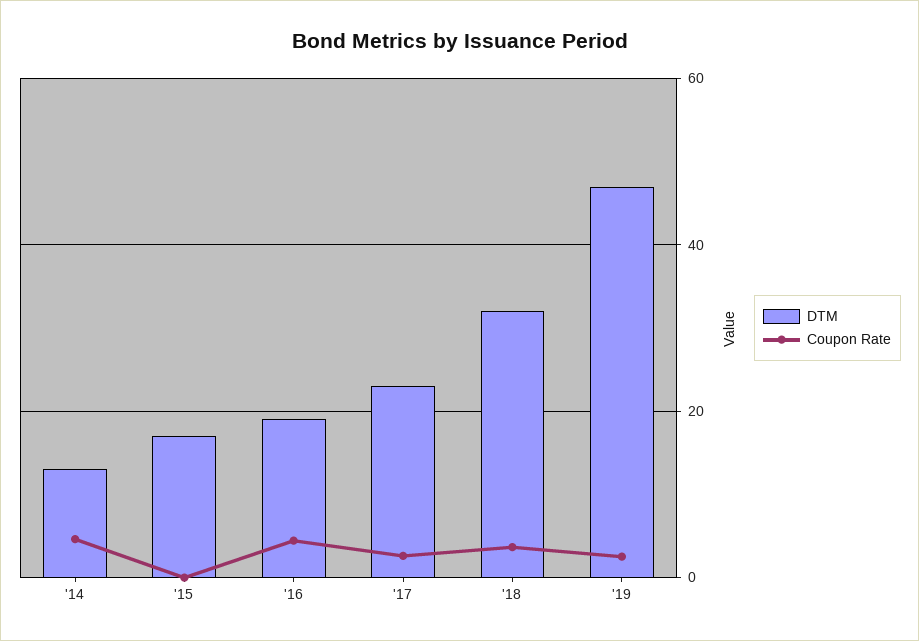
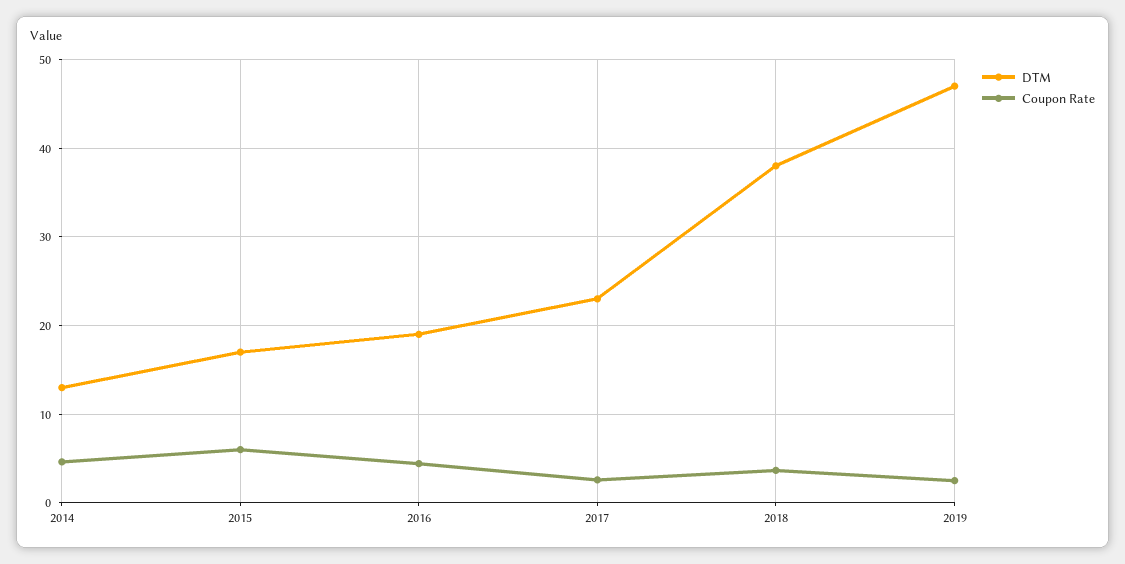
Coupon Rate, '15: 0 -> 6
DTM, '18: 32 -> 38

